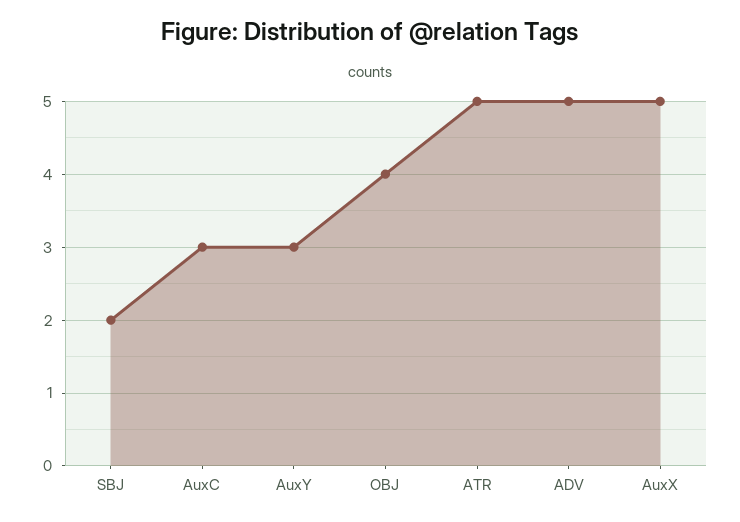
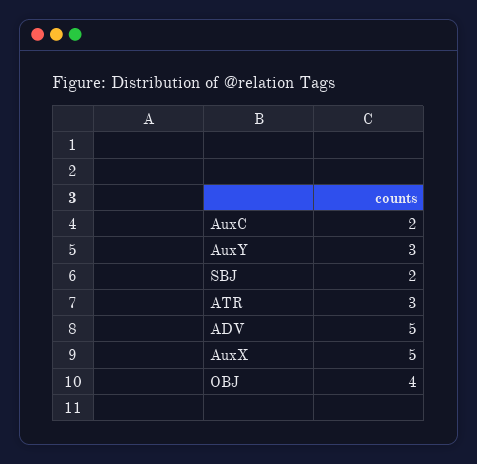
AuxC: 3 -> 2
ATR: 5 -> 3

